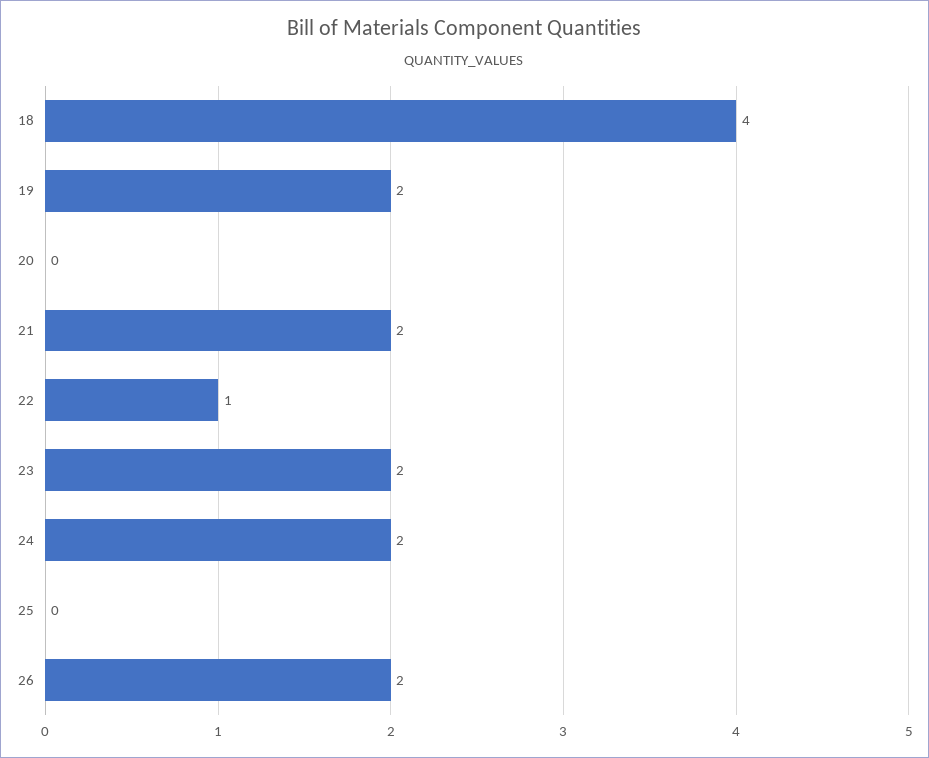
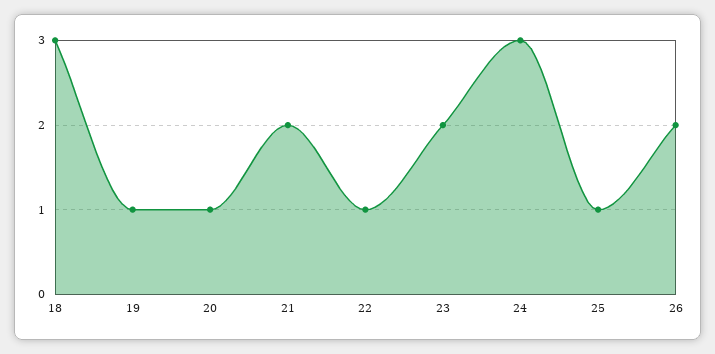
18: 4 -> 3
19: 2 -> 1
20: 0 -> 1
24: 2 -> 3
25: 0 -> 1

